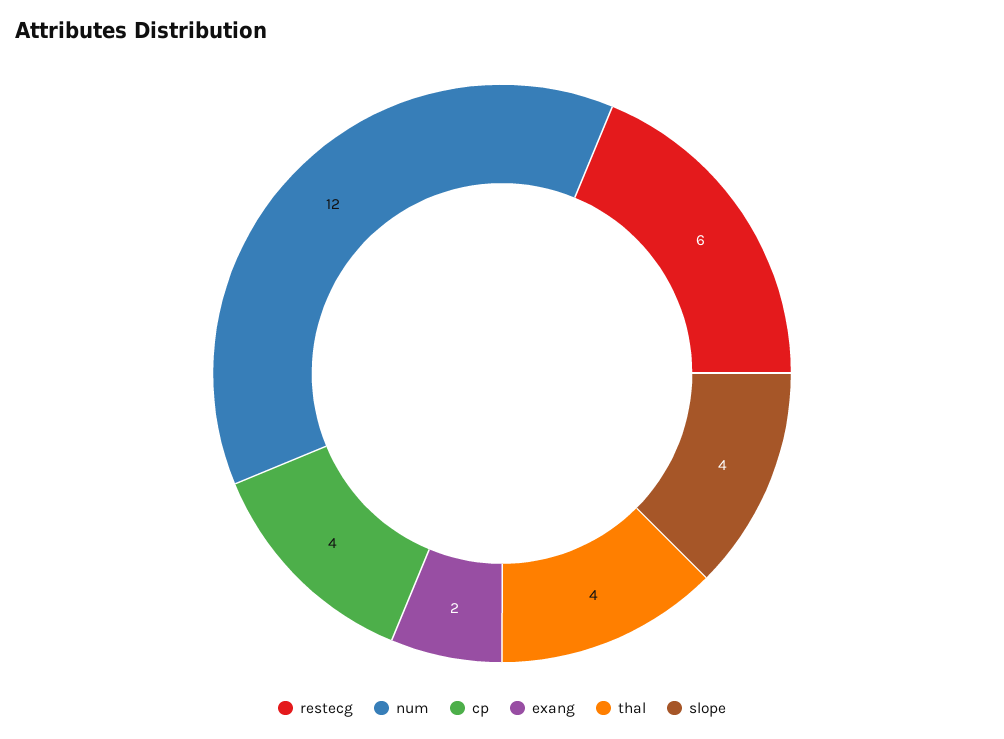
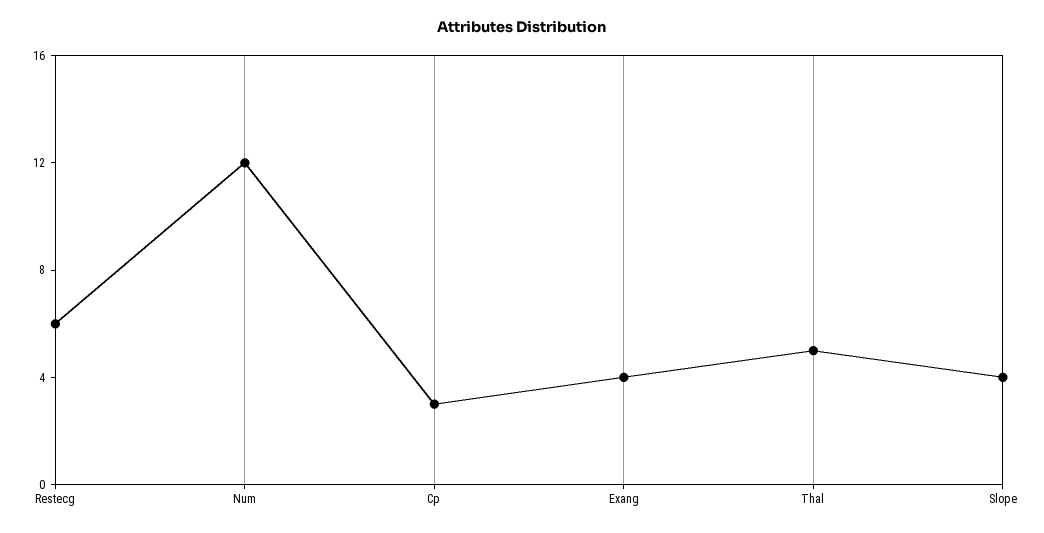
cp: 4 -> 3
exang: 2 -> 4
thal: 4 -> 5

